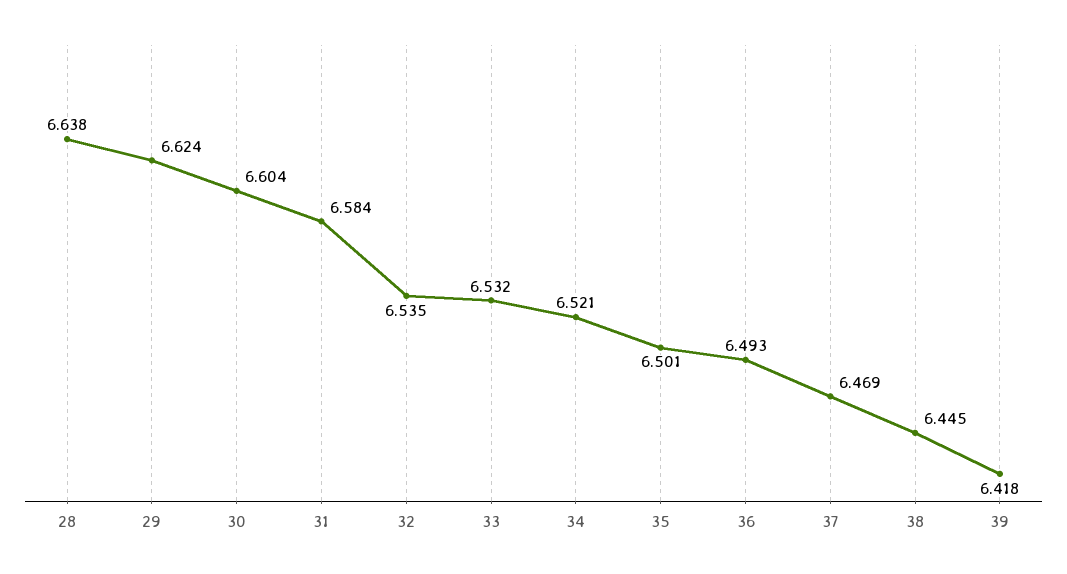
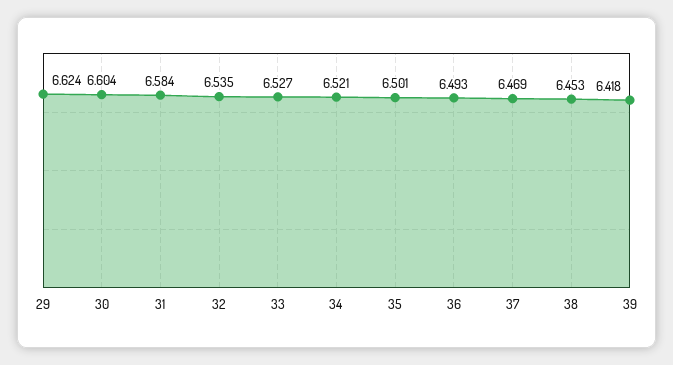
28: 6.638 -> none
33: 6.532 -> 6.527
38: 6.445 -> 6.453

